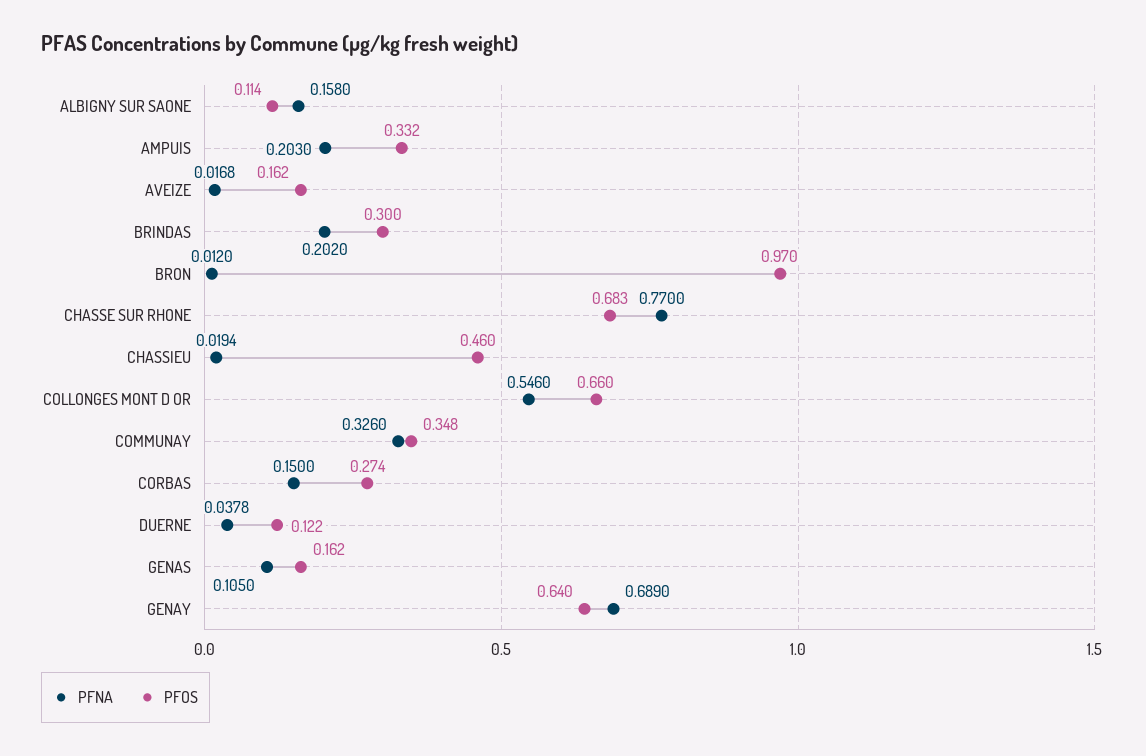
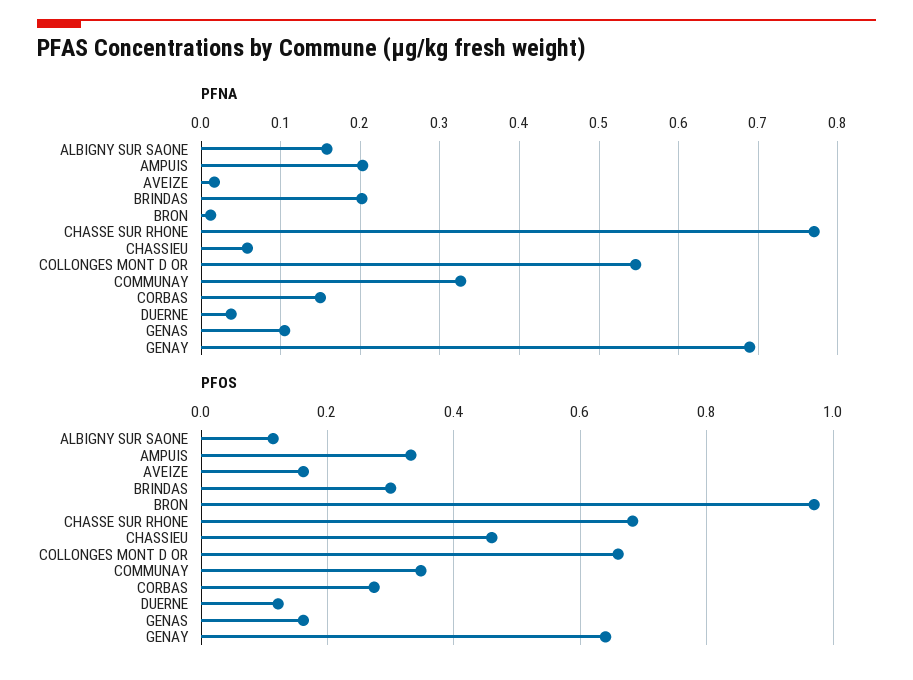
PFNA, CHASSIEU: 0.0194 -> 0.06

